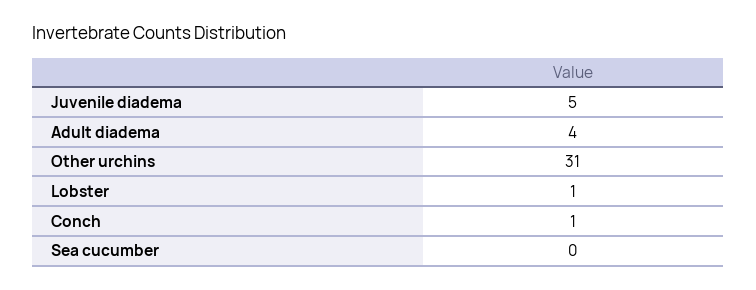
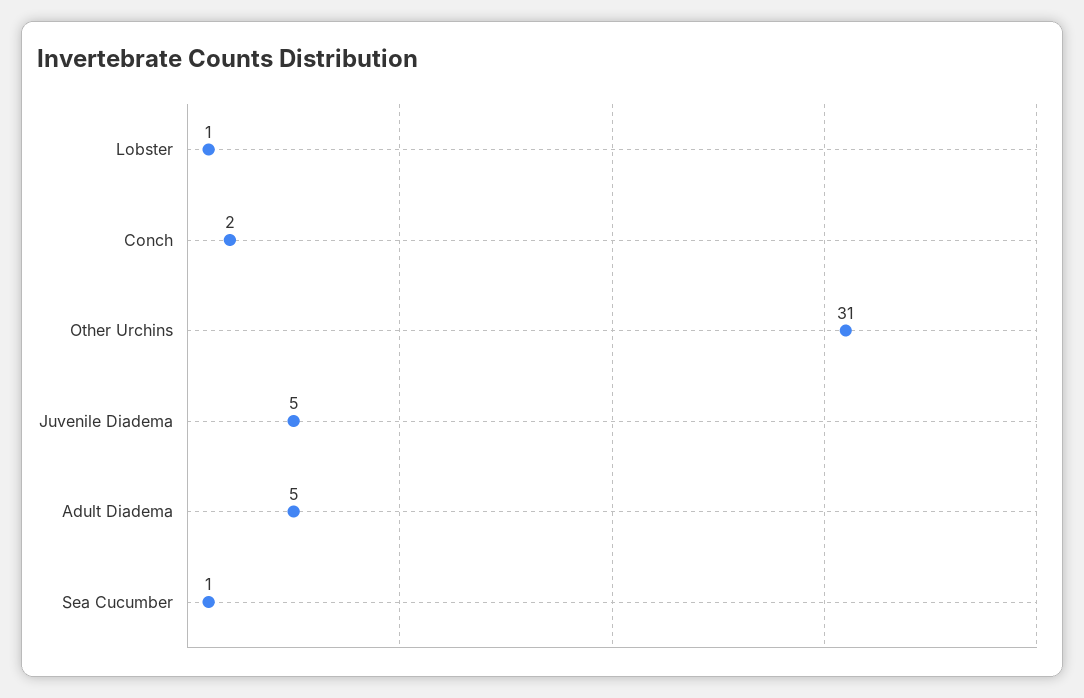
Adult diadema: 4 -> 5
Conch: 1 -> 2
Sea cucumber: 0 -> 1

